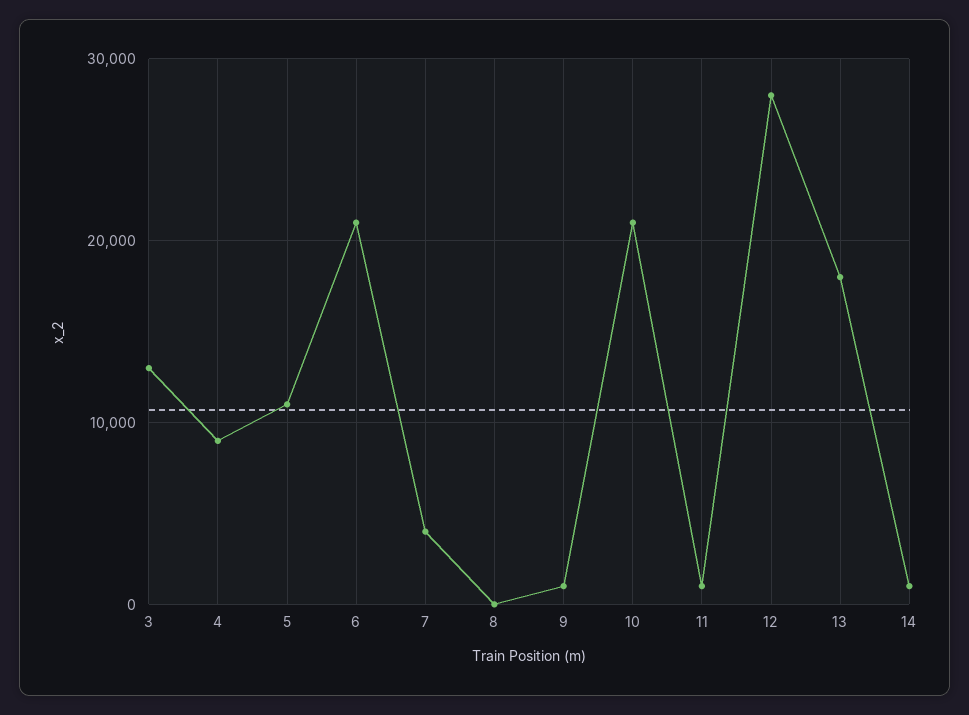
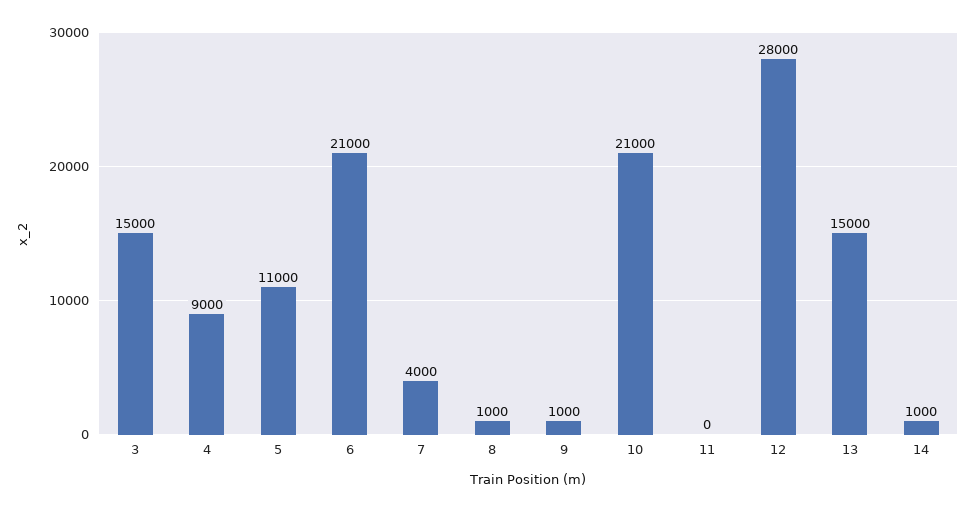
3: 13000 -> 15000
8: 0 -> 1000
11: 1000 -> 0
13: 18000 -> 15000

